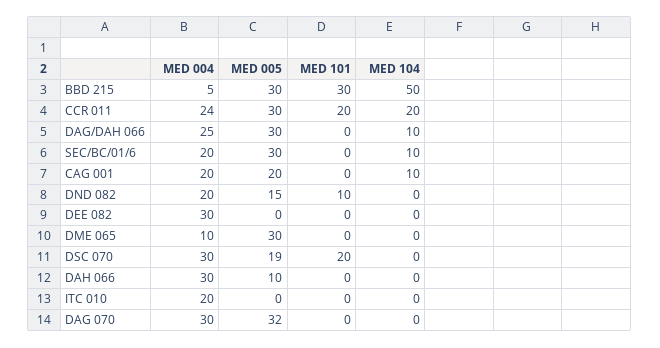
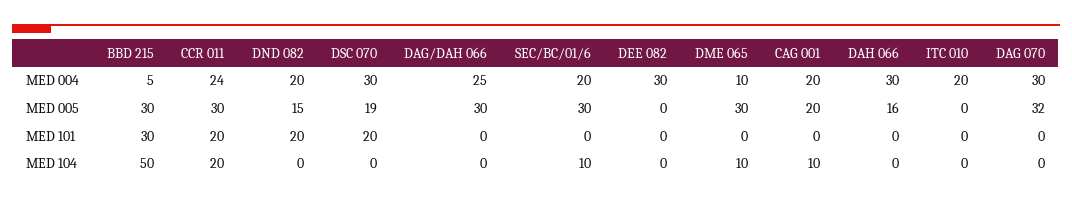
MED 104, DAG/DAH 066: 10 -> 0
MED 101, DND 082: 10 -> 20
MED 104, DME 065: 0 -> 10
MED 005, DAH 066: 10 -> 16

